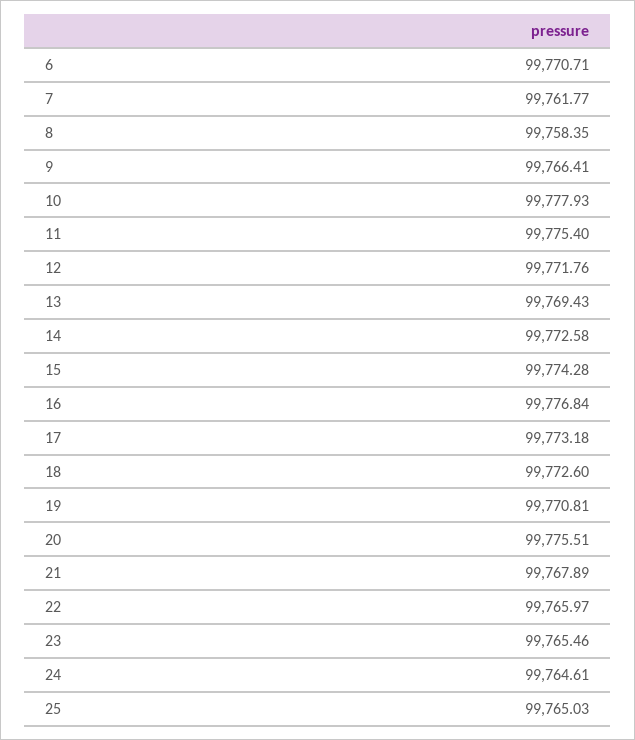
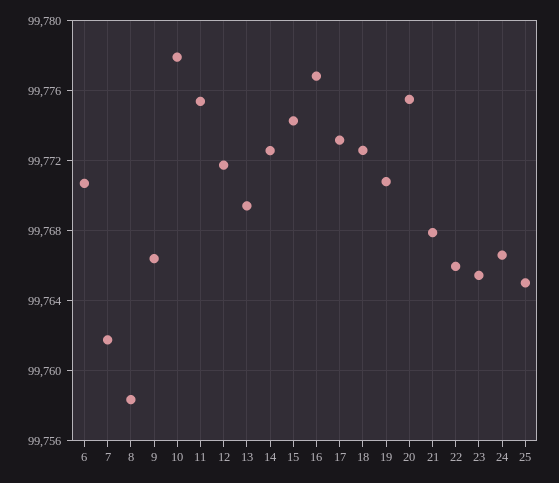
24: 99764.61 -> 99766.5

